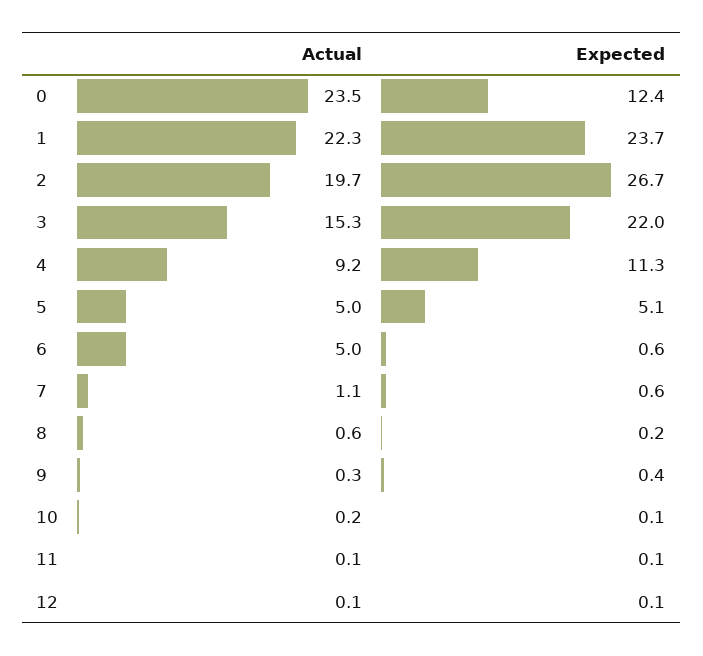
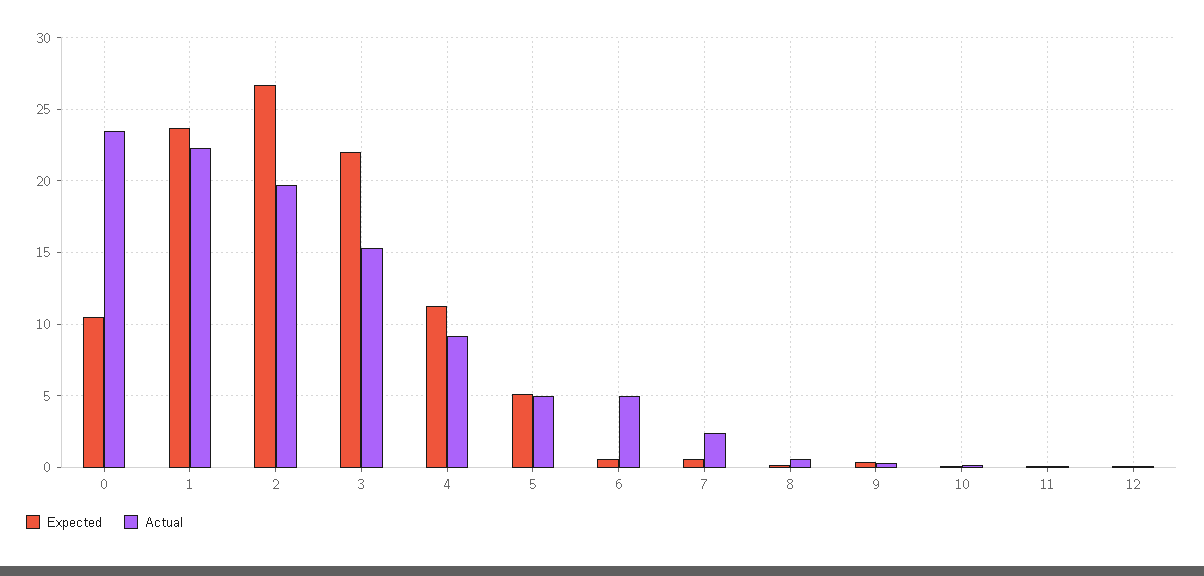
Expected, 0: 12.4 -> 10.5
Actual, 7: 1.1 -> 2.5

